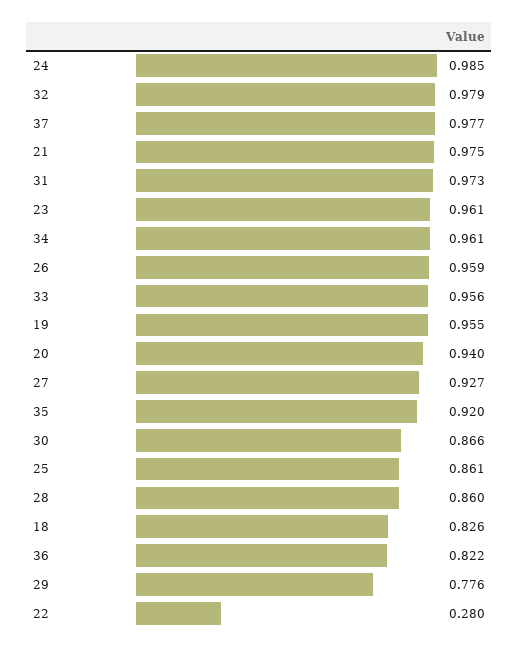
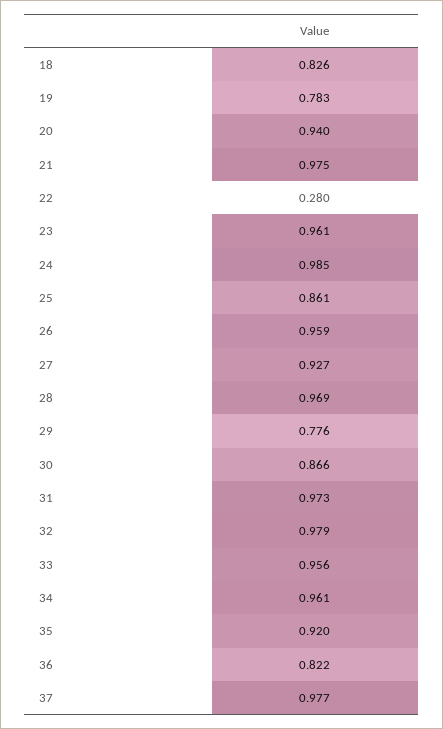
19: 0.955 -> 0.783
28: 0.86 -> 0.969

